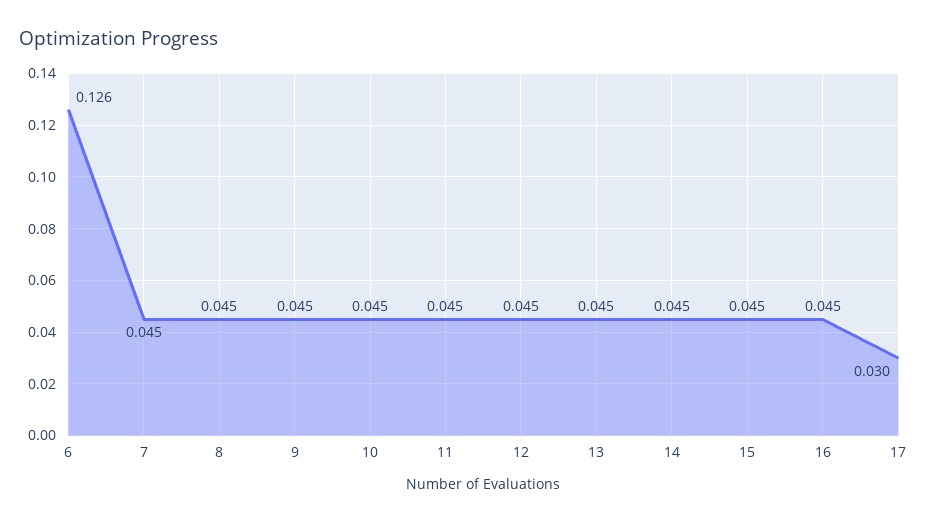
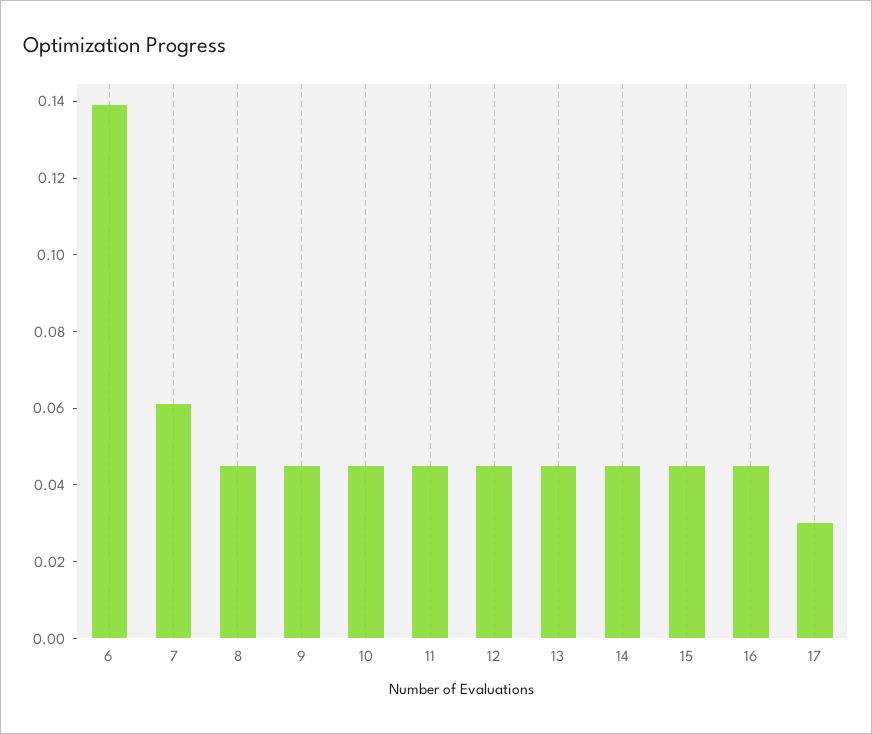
6: 0.126 -> 0.14
7: 0.045 -> 0.06

